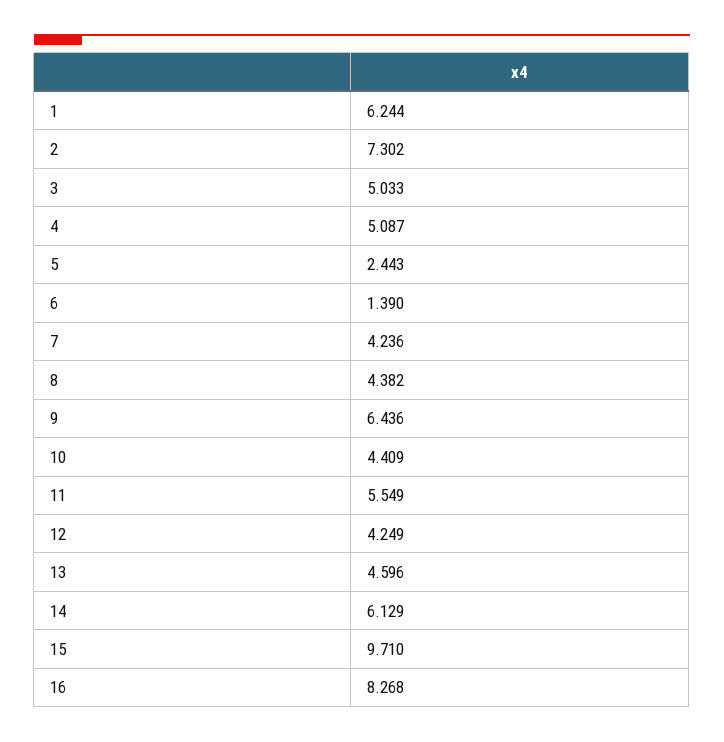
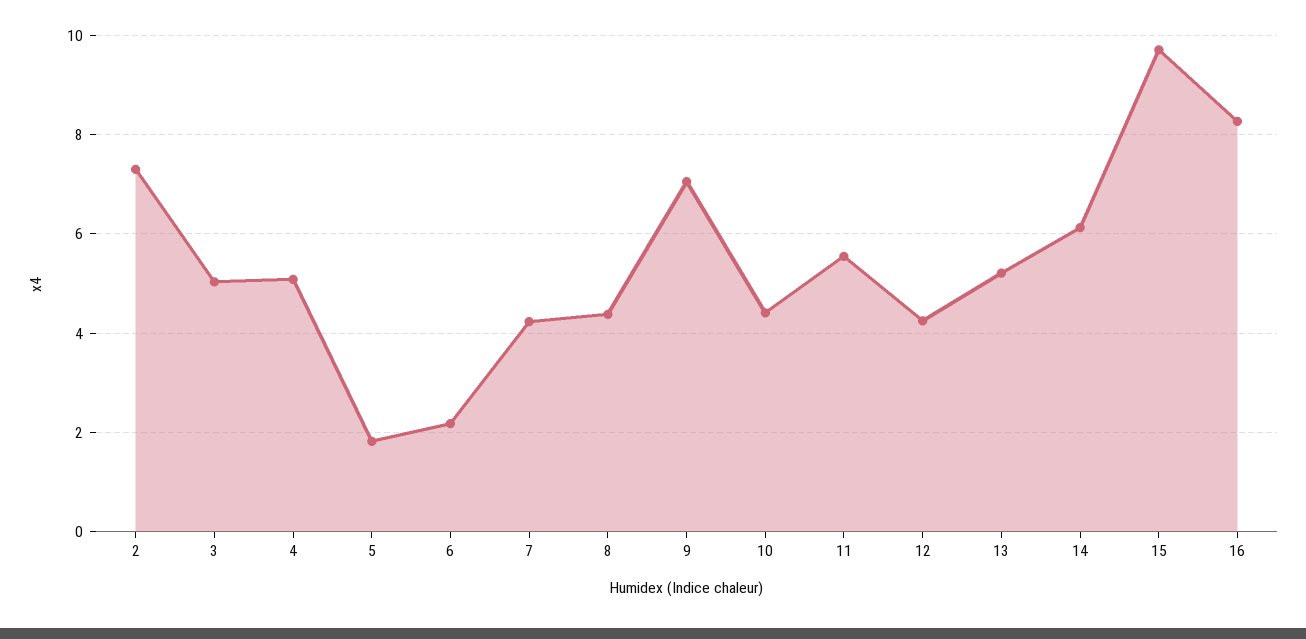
1: 6.244 -> none
5: 2.443 -> 1.8
6: 1.39 -> 2.2
9: 6.436 -> 7
13: 4.596 -> 5.2

